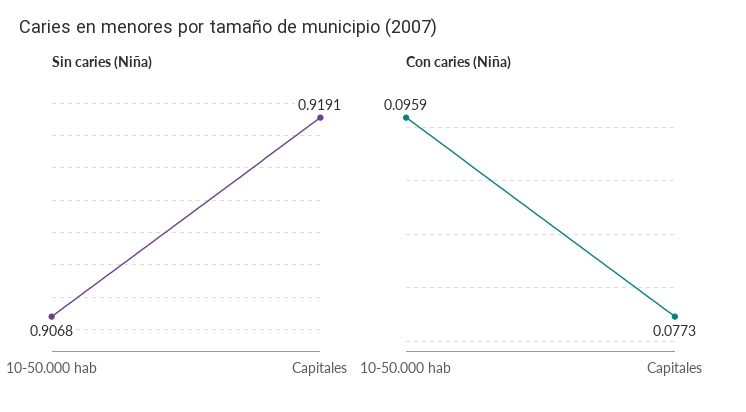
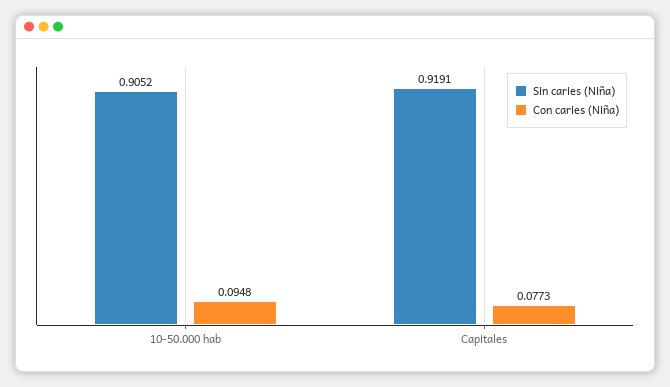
Sin caries (Niña), 10-50.000 hab: 0.9068 -> 0.9052
Con caries (Niña), 10-50.000 hab: 0.0959 -> 0.0948

